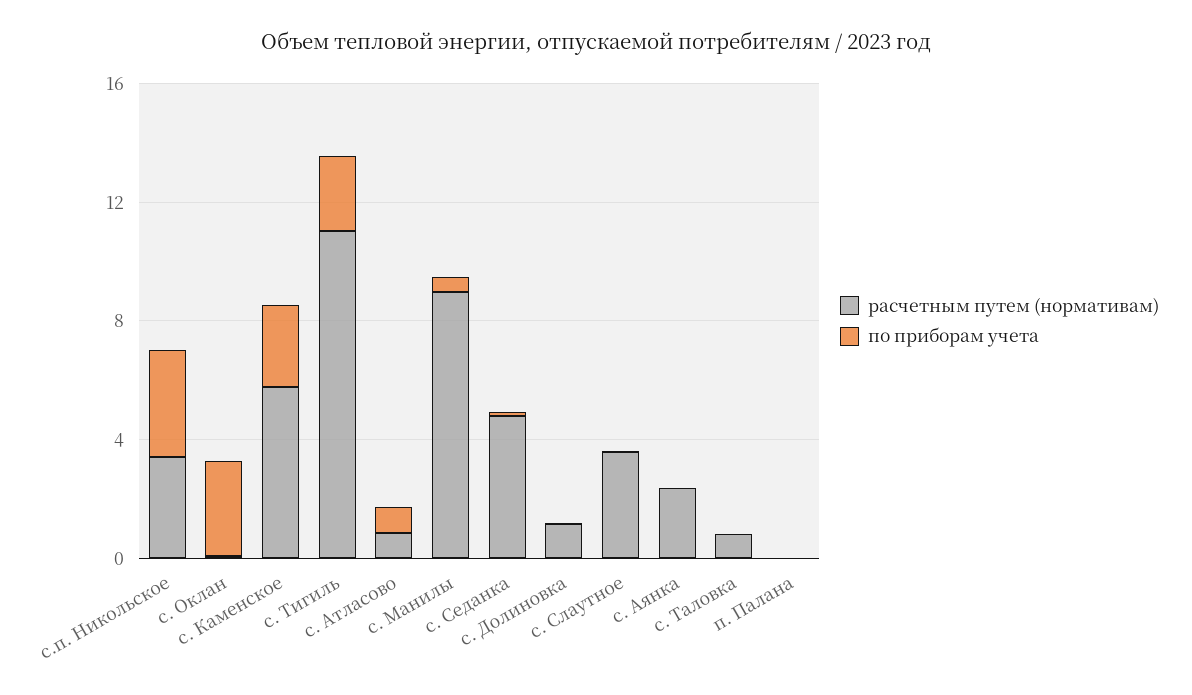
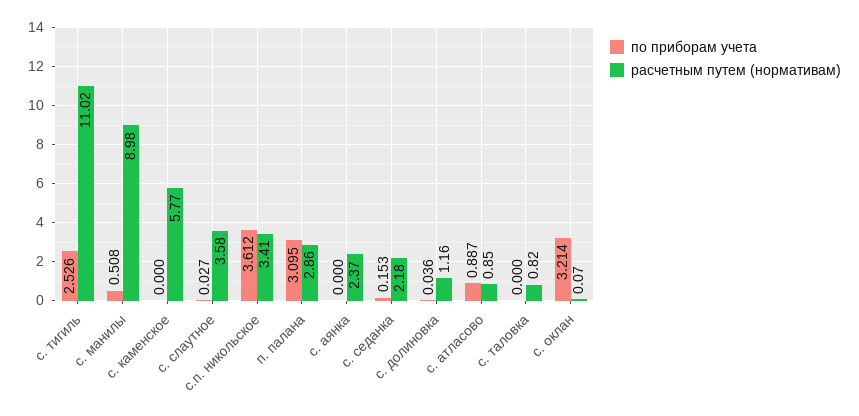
по приборам учета, с. Каменское: 3 -> 0
расчетным путем (нормативам), с. Седанка: 5 -> 2.18
расчетным путем (нормативам), п. Палана: 0 -> 2.86
по приборам учета, п. Палана: 0 -> 3.095

